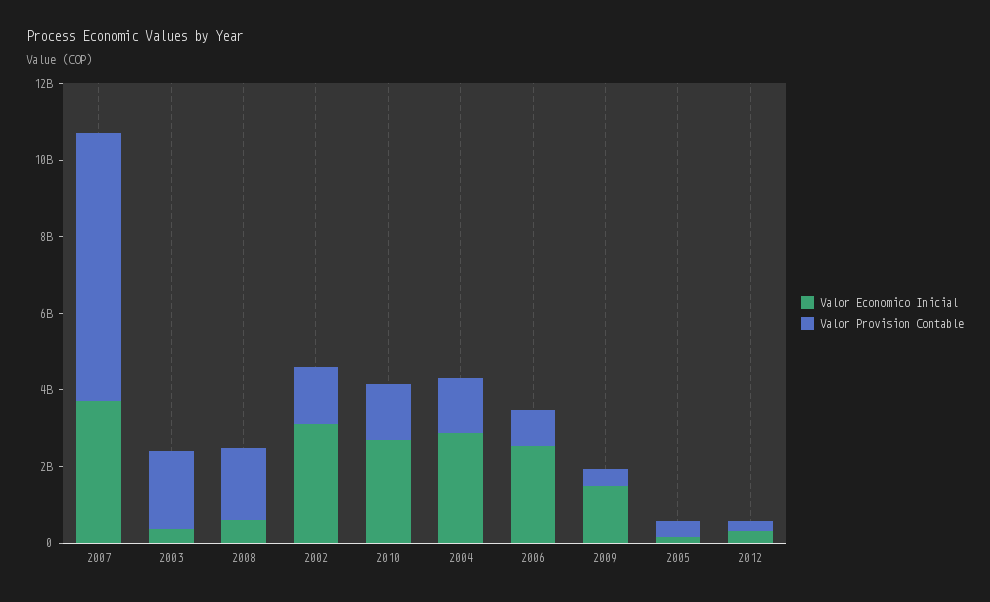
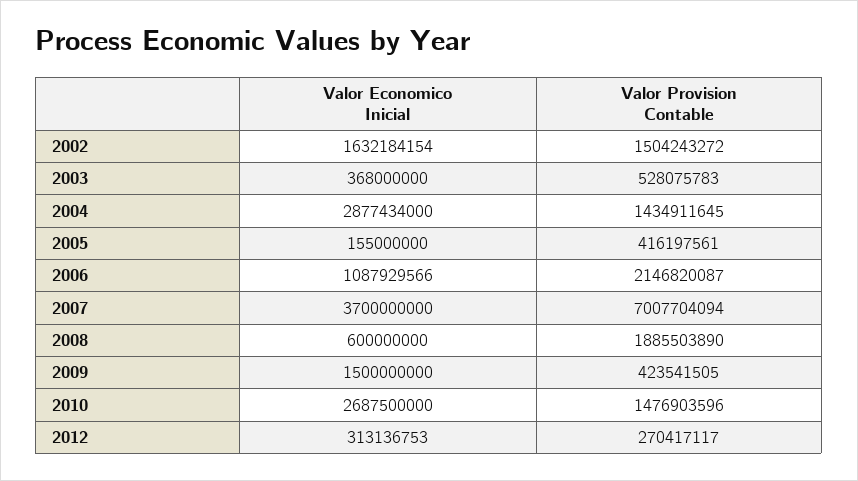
Valor Provision Contable, 2003: 2000000000 -> 528075783
Valor Economico Inicial, 2002: 3000000000 -> 1632184154
Valor Economico Inicial, 2006: 2500000000 -> 1087929566
Valor Provision Contable, 2006: 1000000000 -> 2146820087

